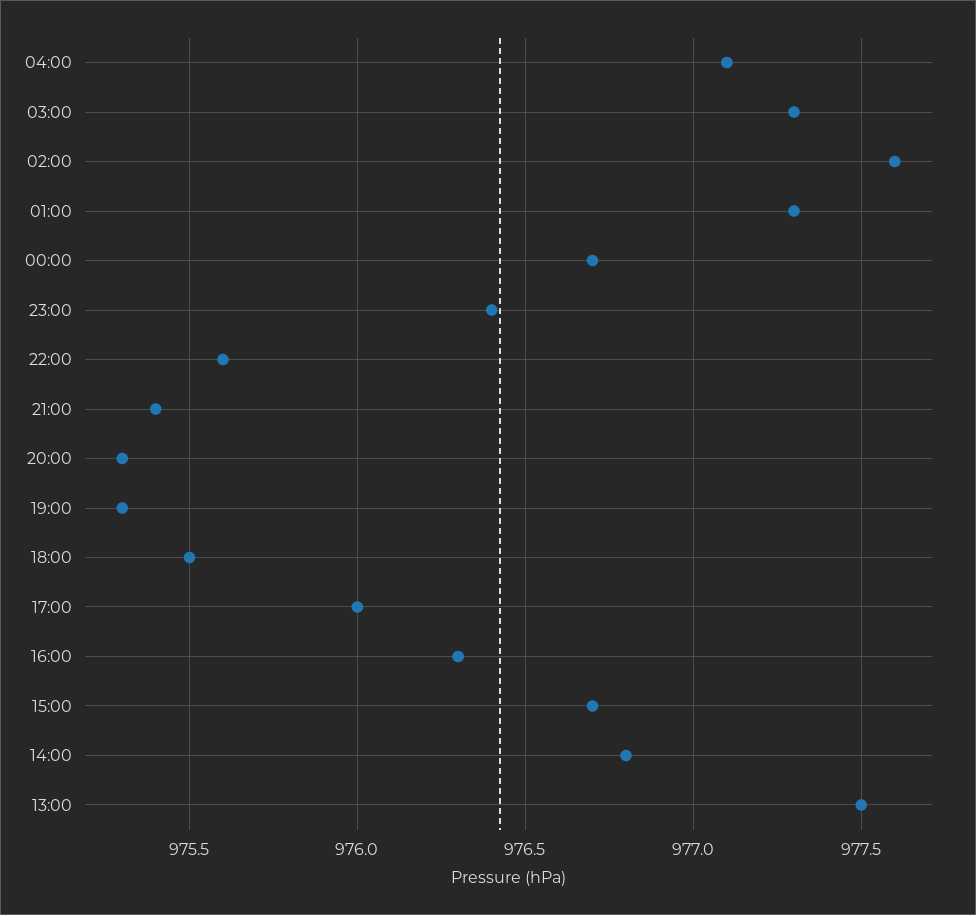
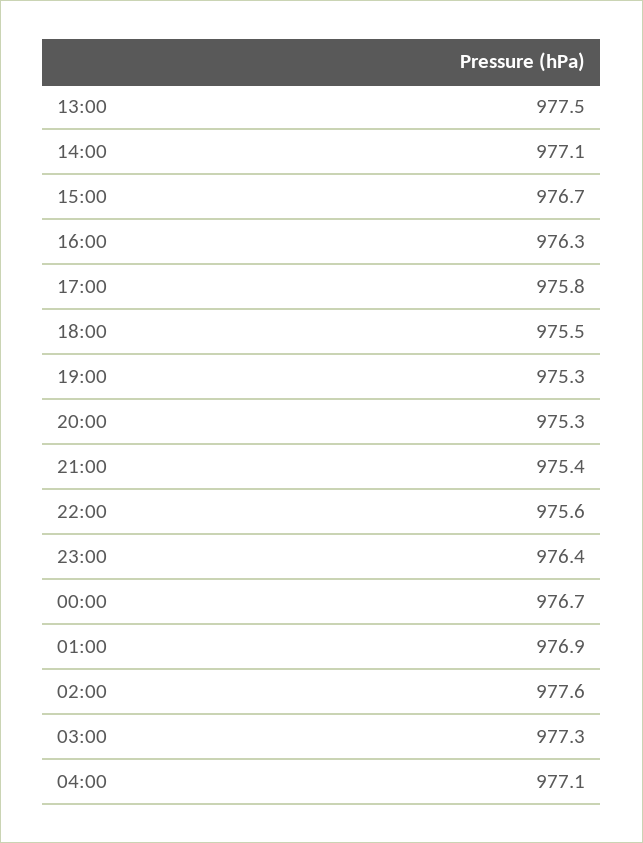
01:00: 977.3 -> 976.9
17:00: 976 -> 975.8
14:00: 976.8 -> 977.1

